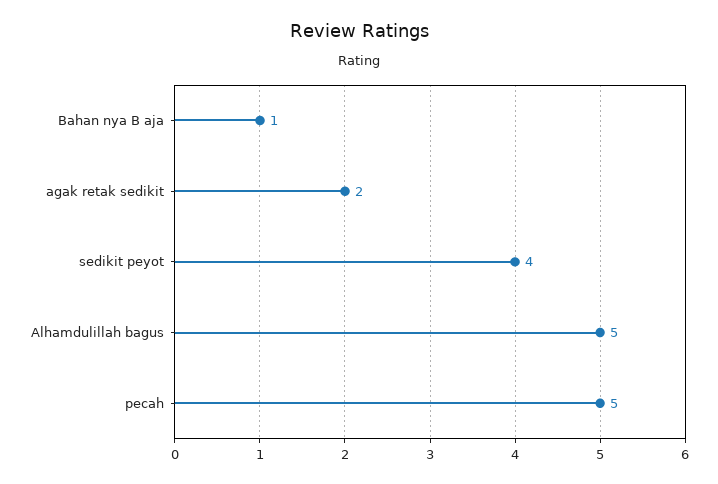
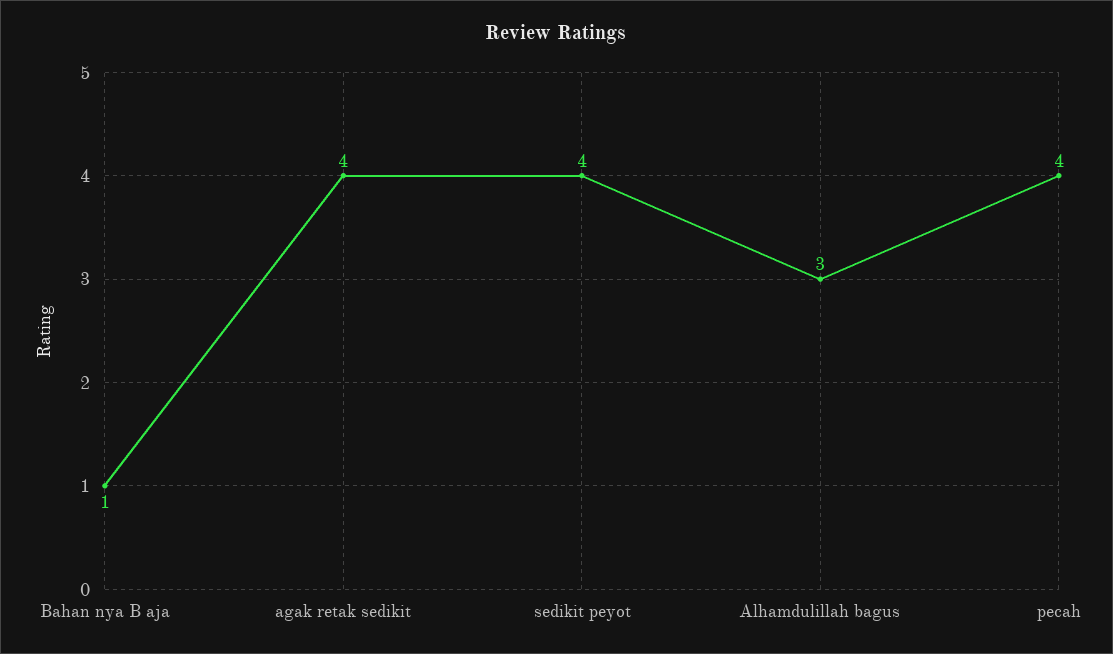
agak retak sedikit: 2 -> 4
Alhamdulillah bagus: 5 -> 3
pecah: 5 -> 4

